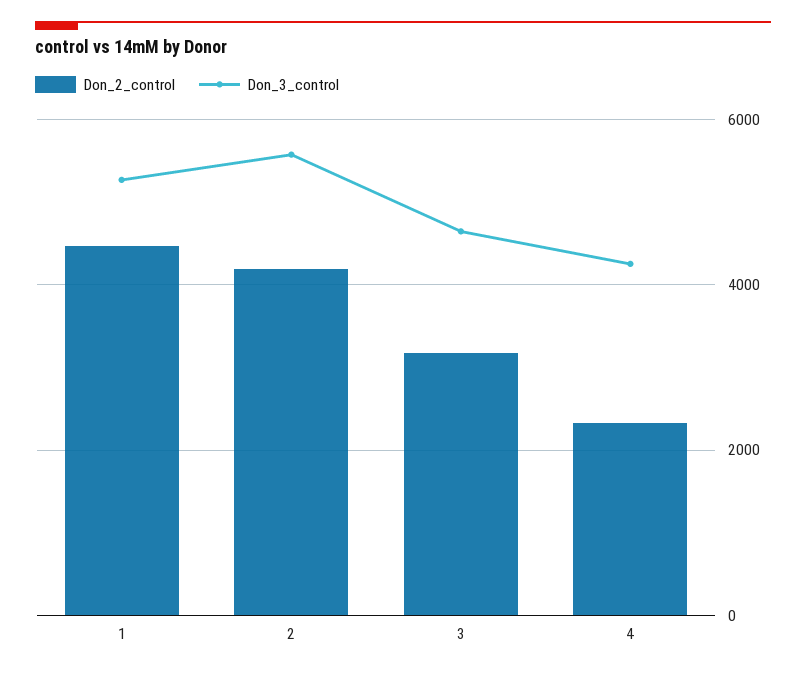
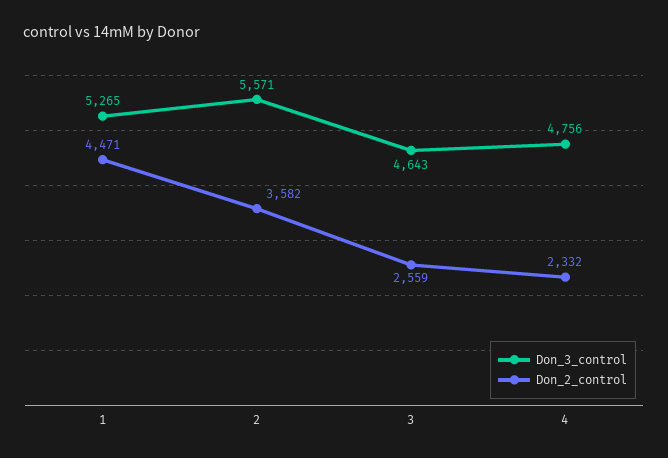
Don_2_control, 2: 4200 -> 3582
Don_2_control, 3: 3200 -> 2559
Don_3_control, 4: 4200 -> 4756

